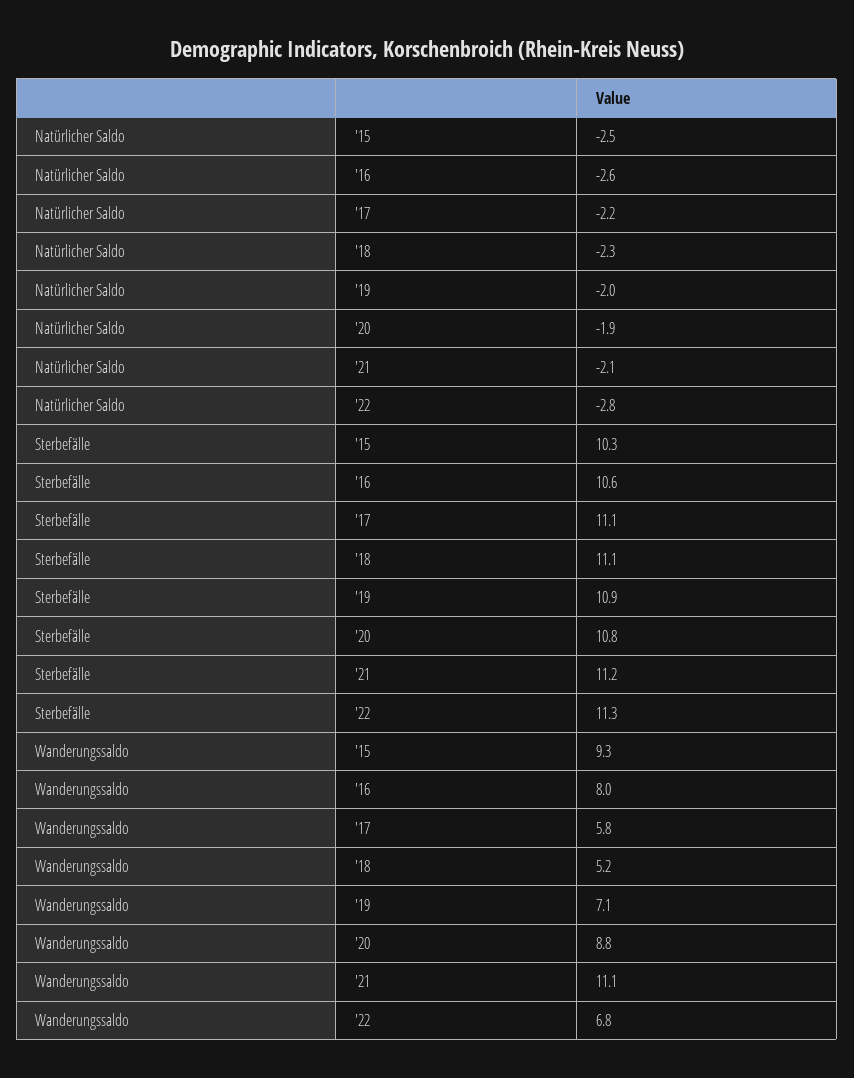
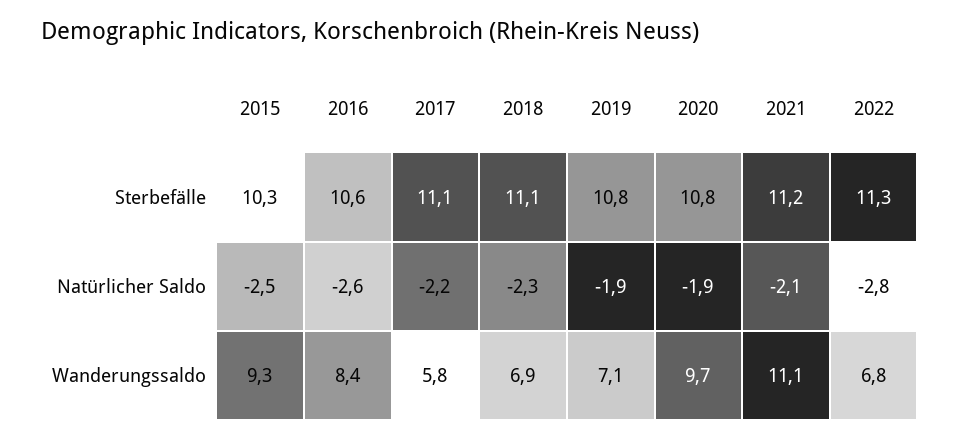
Natürlicher Saldo, '19: -2 -> -1.9
Sterbefälle, '19: 10.9 -> 10.8
Wanderungssaldo, '16: 8 -> 8.4
Wanderungssaldo, '18: 5.2 -> 6.9
Wanderungssaldo, '20: 8.8 -> 9.7

